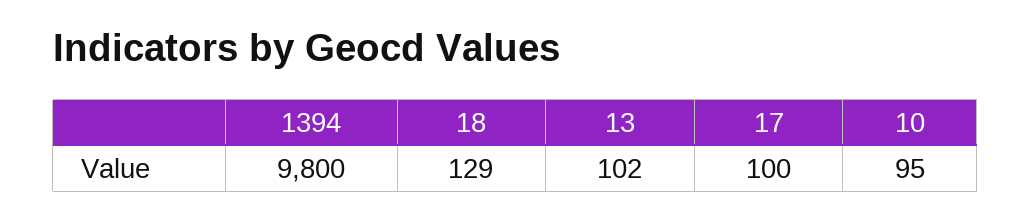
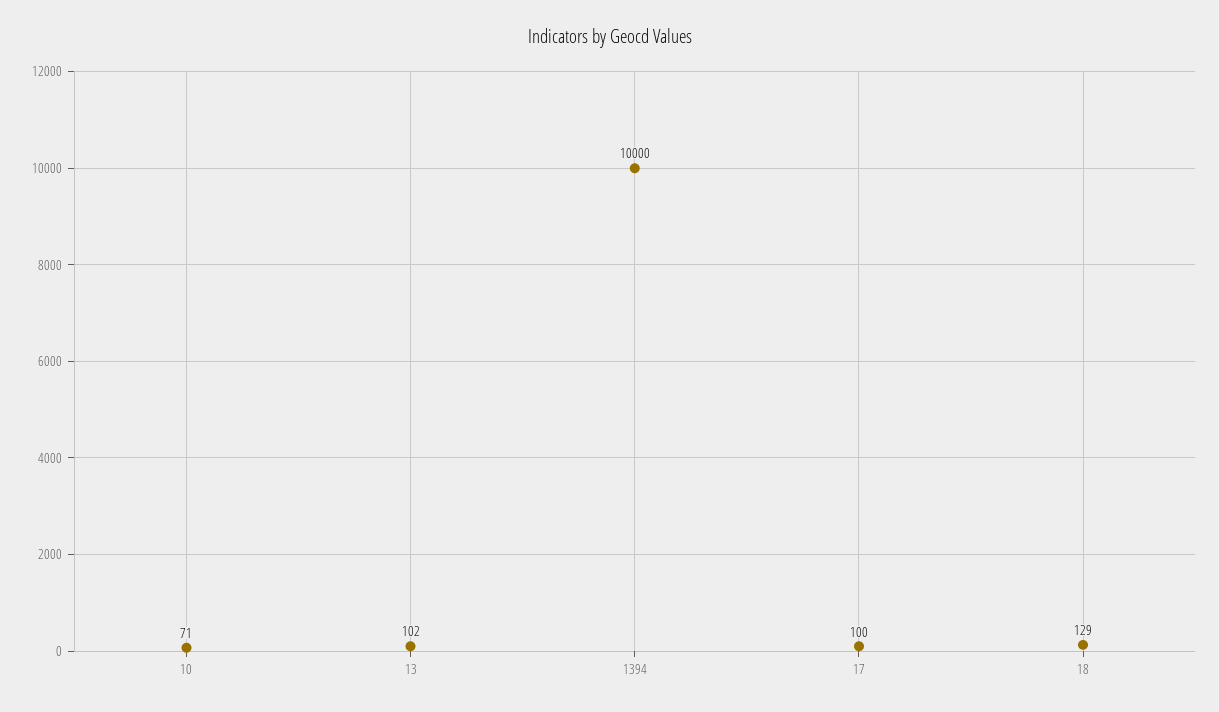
1394: 9800 -> 10000
10: 95 -> 71

